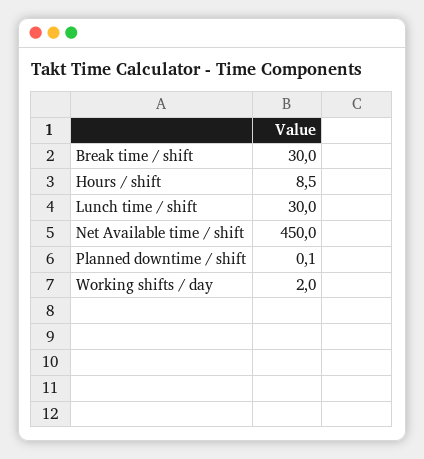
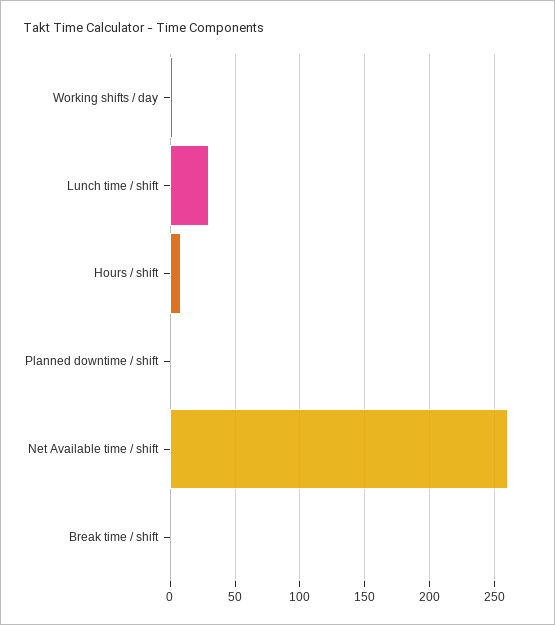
Break time / shift: 30 -> 0
Net Available time / shift: 450 -> 260

